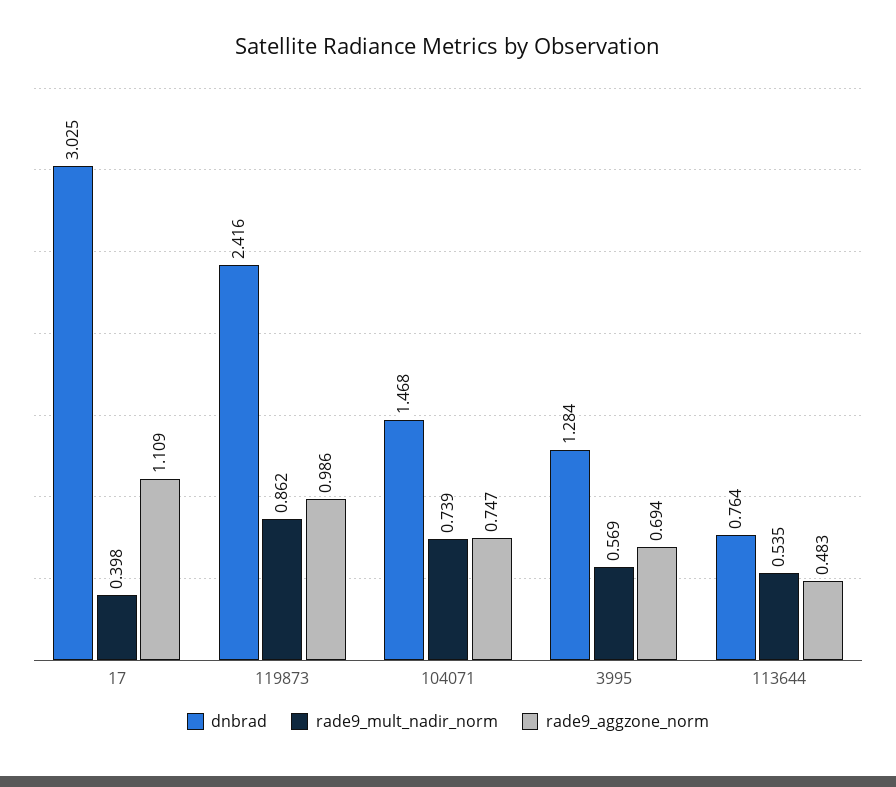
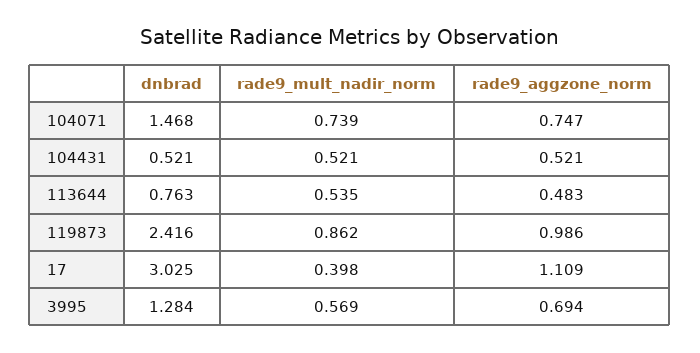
dnbrad, 113644: 0.764 -> 0.763
dnbrad, 104431: none -> 0.521
rade9_mult_nadir_norm, 104431: none -> 0.521
rade9_aggzone_norm, 104431: none -> 0.521

